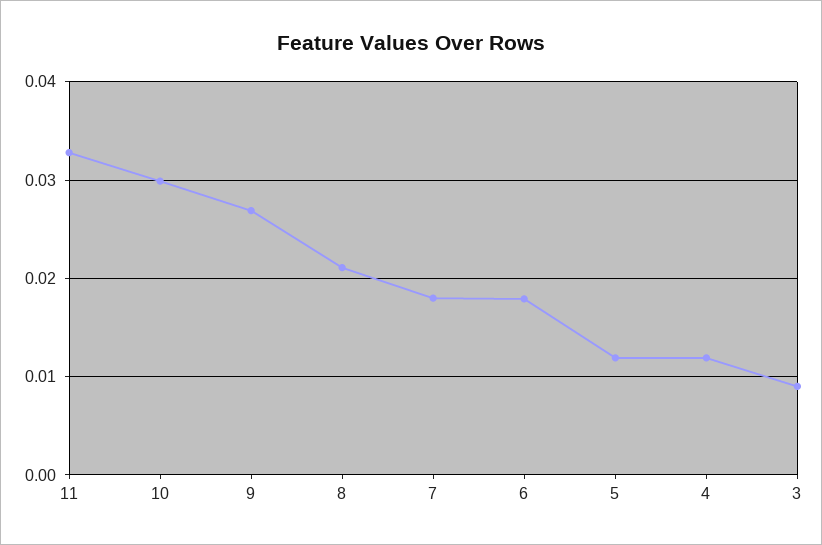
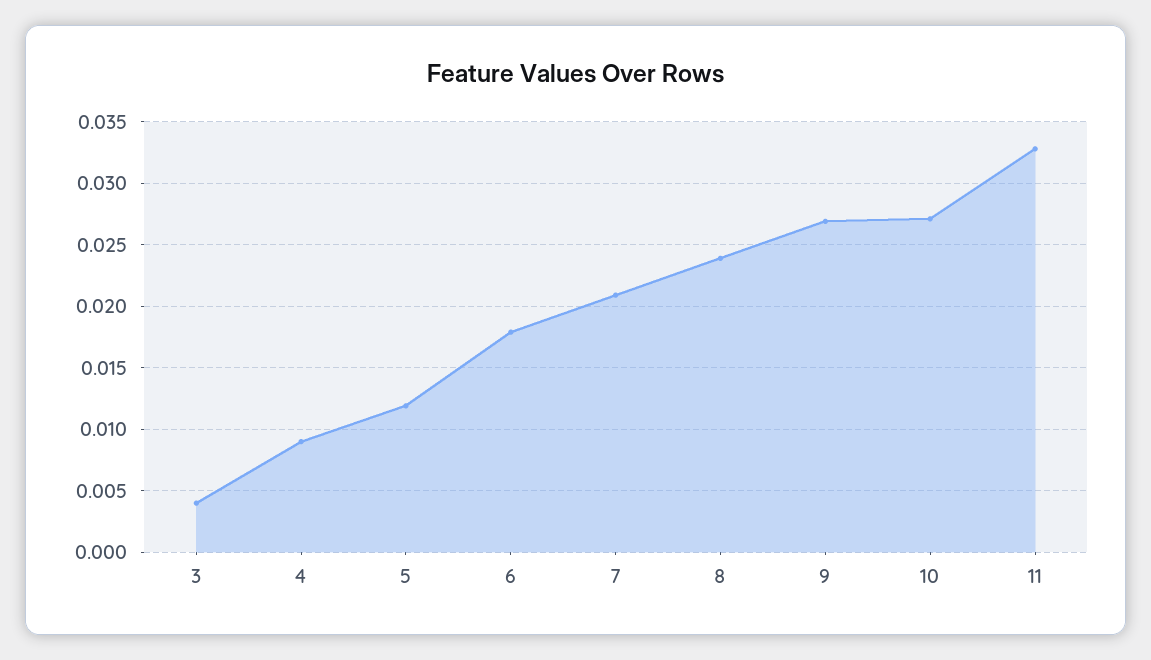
10: 0.03 -> 0.027
8: 0.021 -> 0.024
7: 0.018 -> 0.021
4: 0.012 -> 0.009
3: 0.009 -> 0.004

